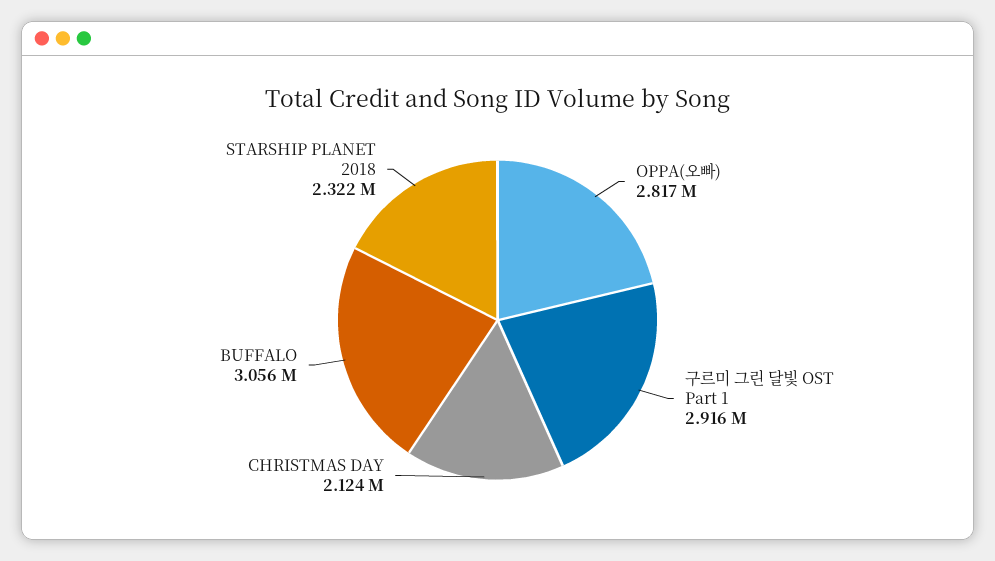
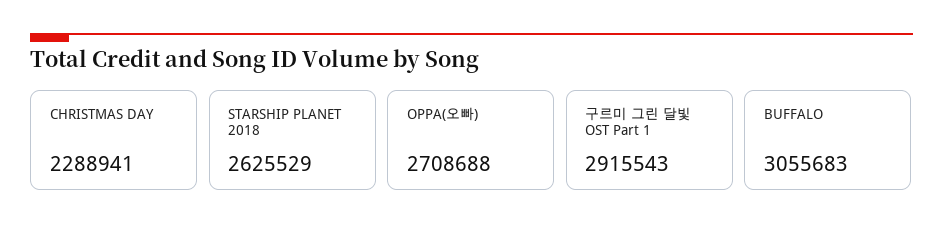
OPPA(오빠): 2817000 -> 2708688
CHRISTMAS DAY: 2124000 -> 2288941
STARSHIP PLANET 2018: 2322000 -> 2625529

